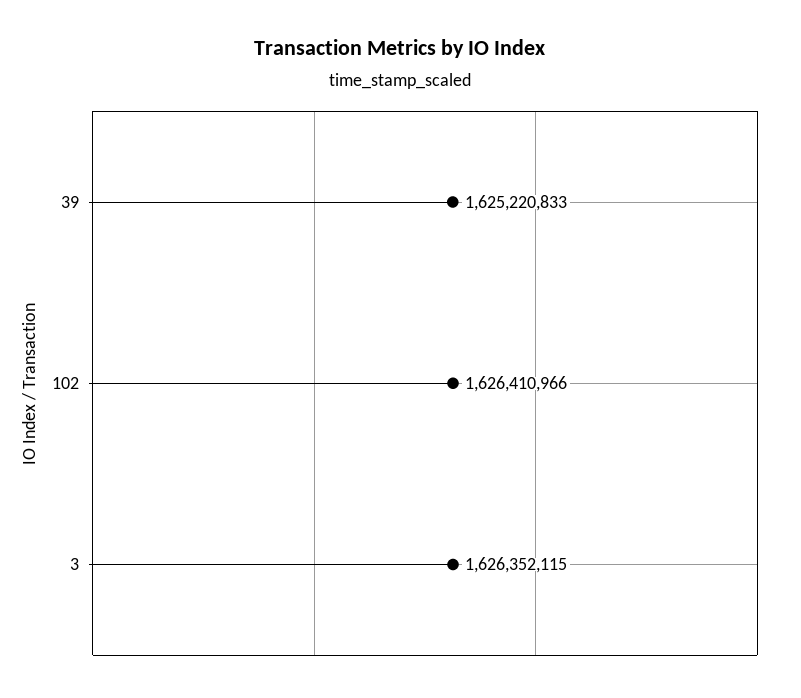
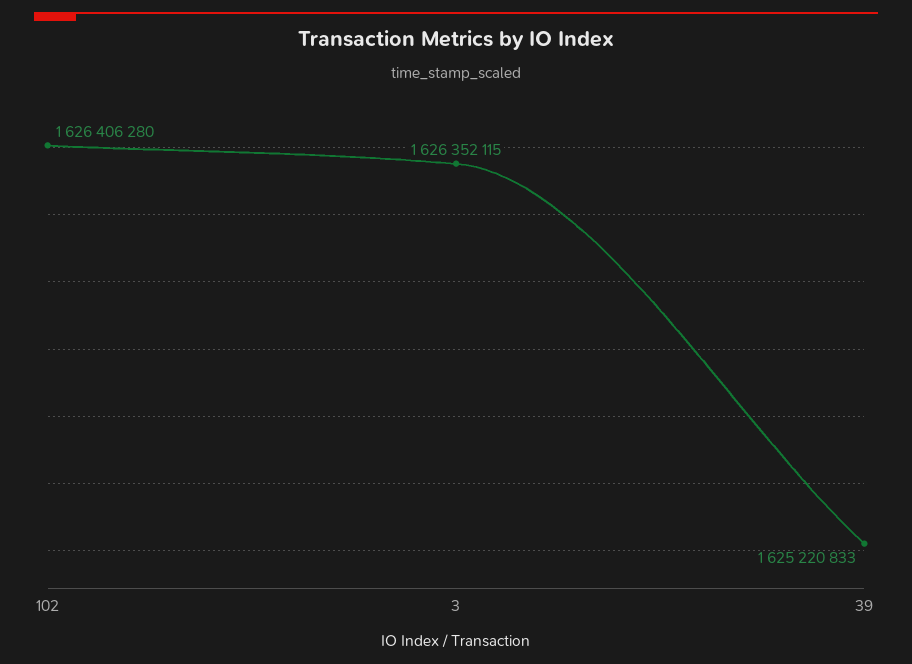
102: 1626410966 -> 1626406280

